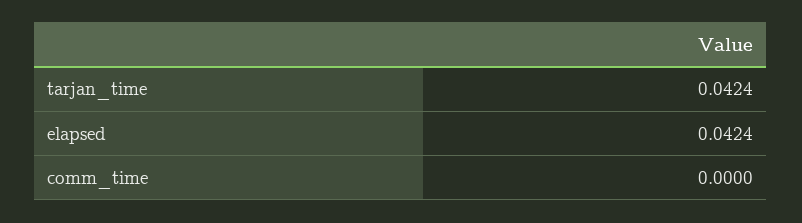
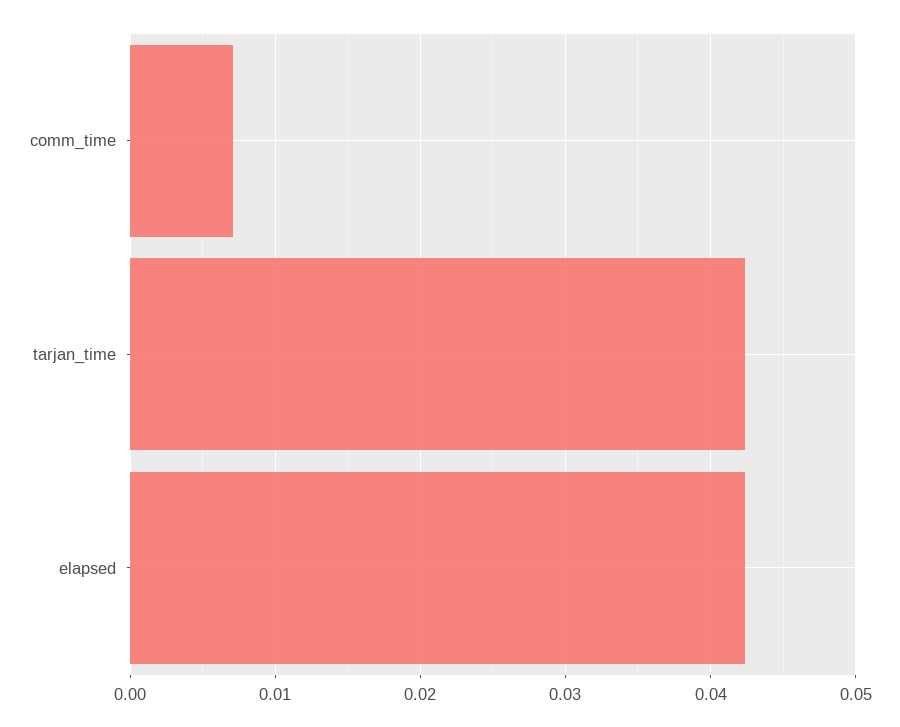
comm_time: 0 -> 0.007

